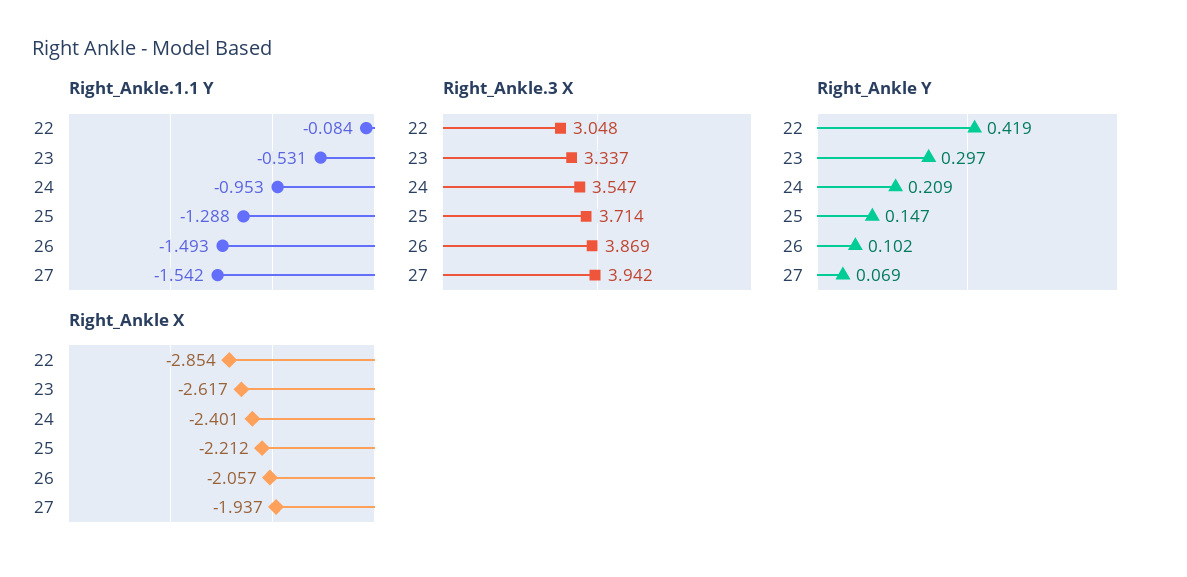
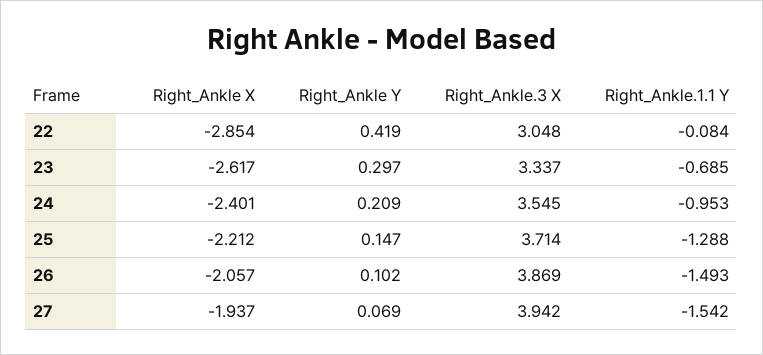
Right_Ankle.1.1 Y, 23: -0.531 -> -0.685
Right_Ankle.3 X, 24: 3.547 -> 3.545

